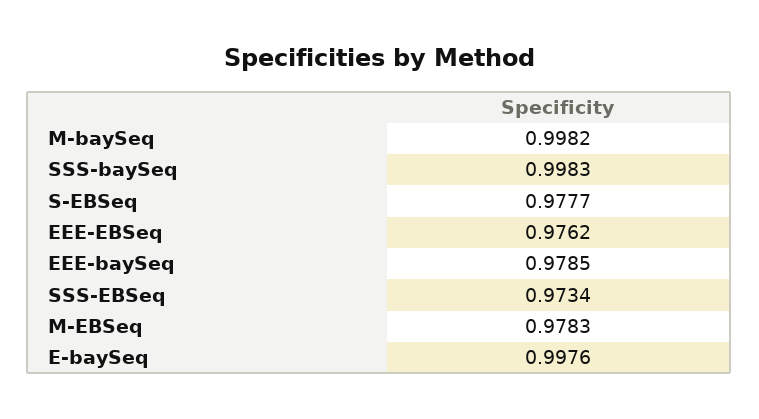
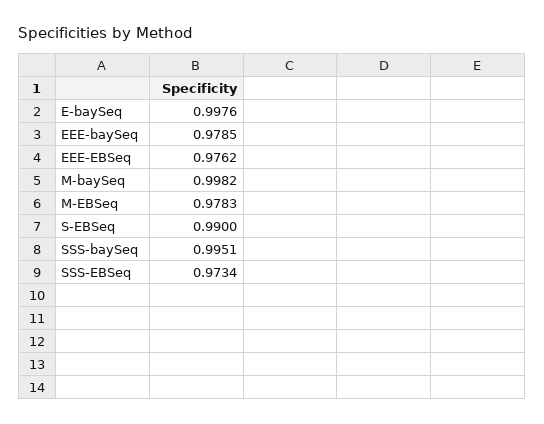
SSS-baySeq: 0.9983 -> 0.9951
S-EBSeq: 0.9777 -> 0.99

